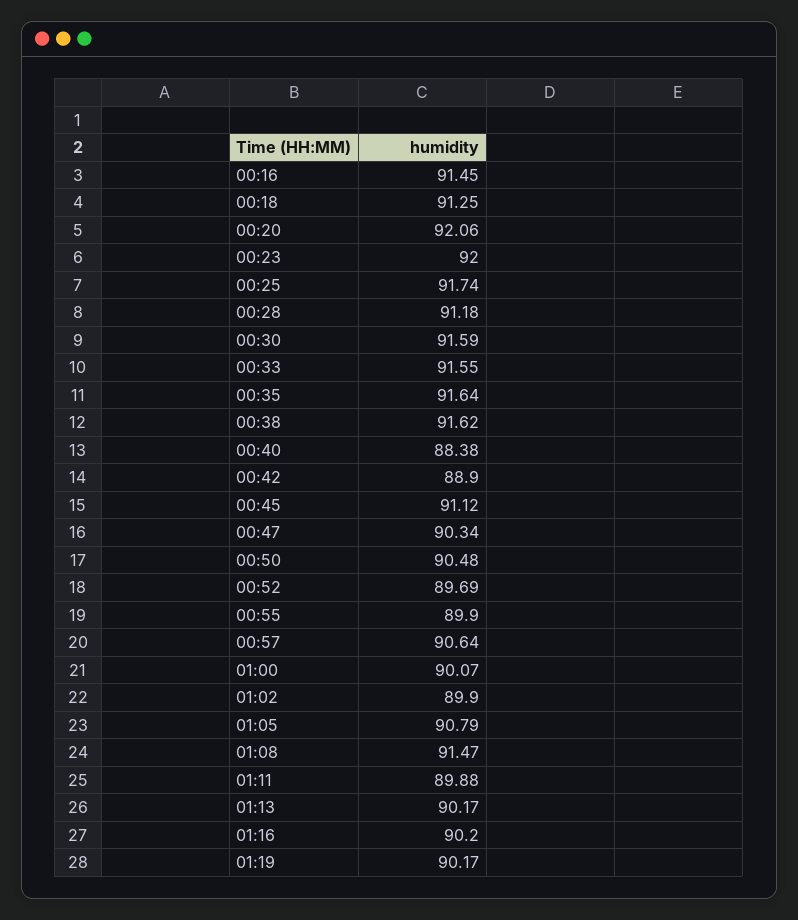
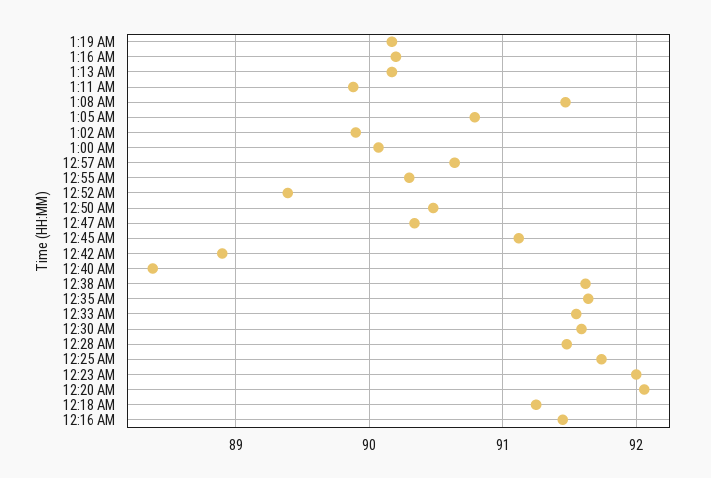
00:28: 91.18 -> 91.5
00:52: 89.69 -> 89.4
00:55: 89.9 -> 90.3

